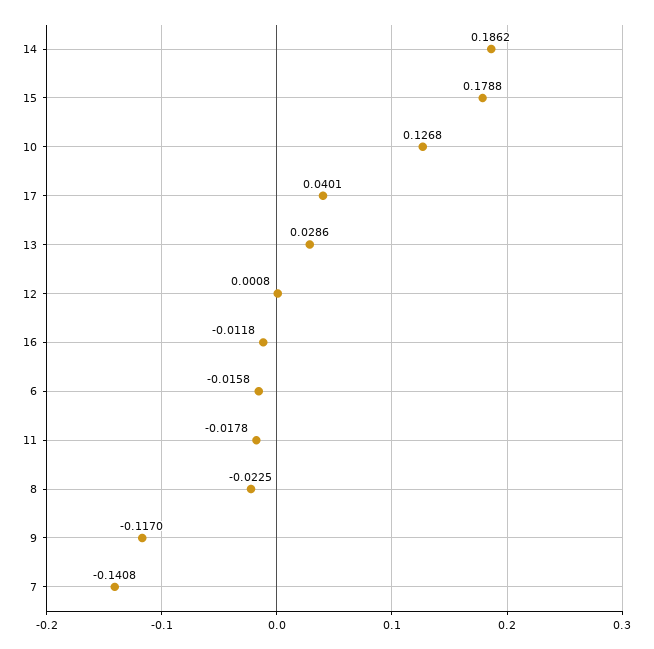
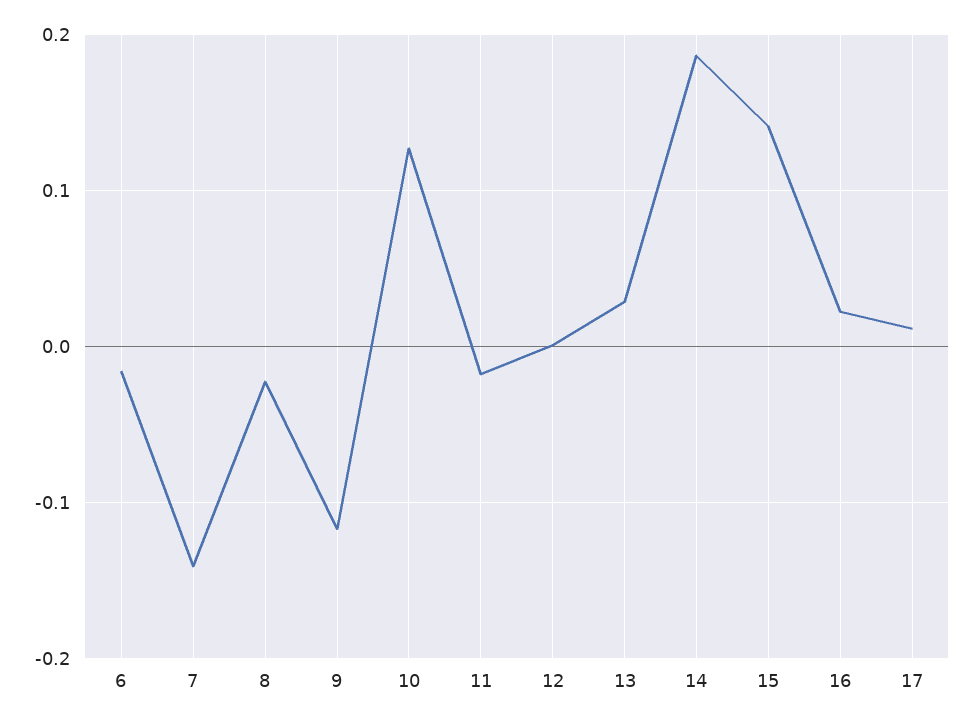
15: 0.1788 -> 0.14
17: 0.0401 -> 0.01
16: -0.0118 -> 0.02

